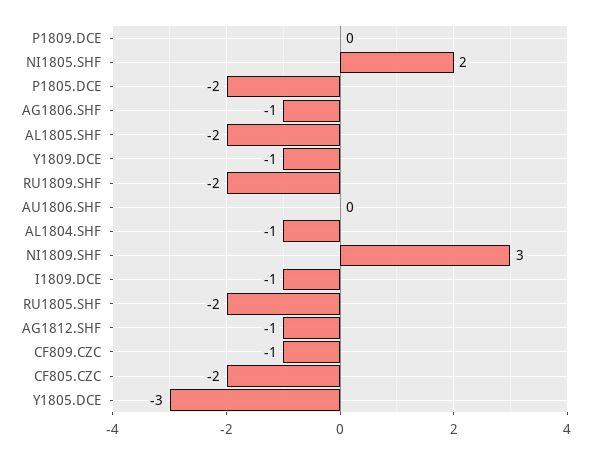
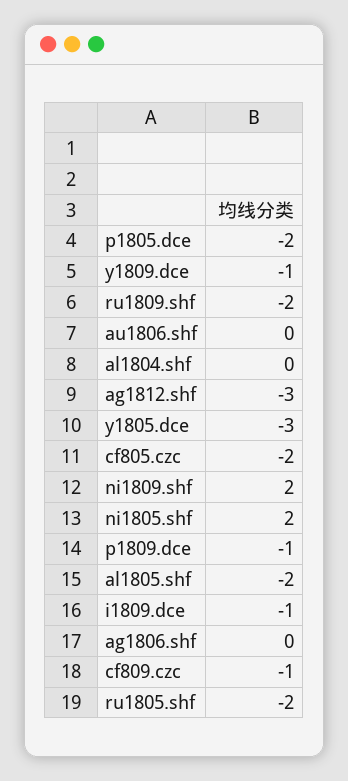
P1809.DCE: 0 -> -1
AG1806.SHF: -1 -> 0
AL1804.SHF: -1 -> 0
NI1809.SHF: 3 -> 2
AG1812.SHF: -1 -> -3

